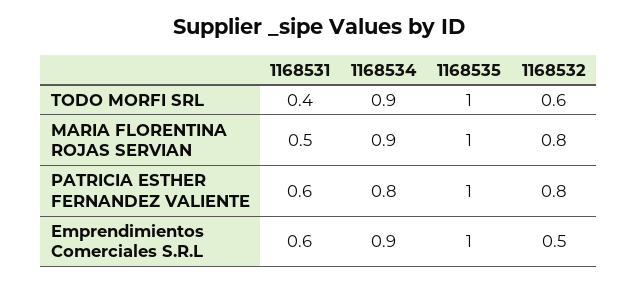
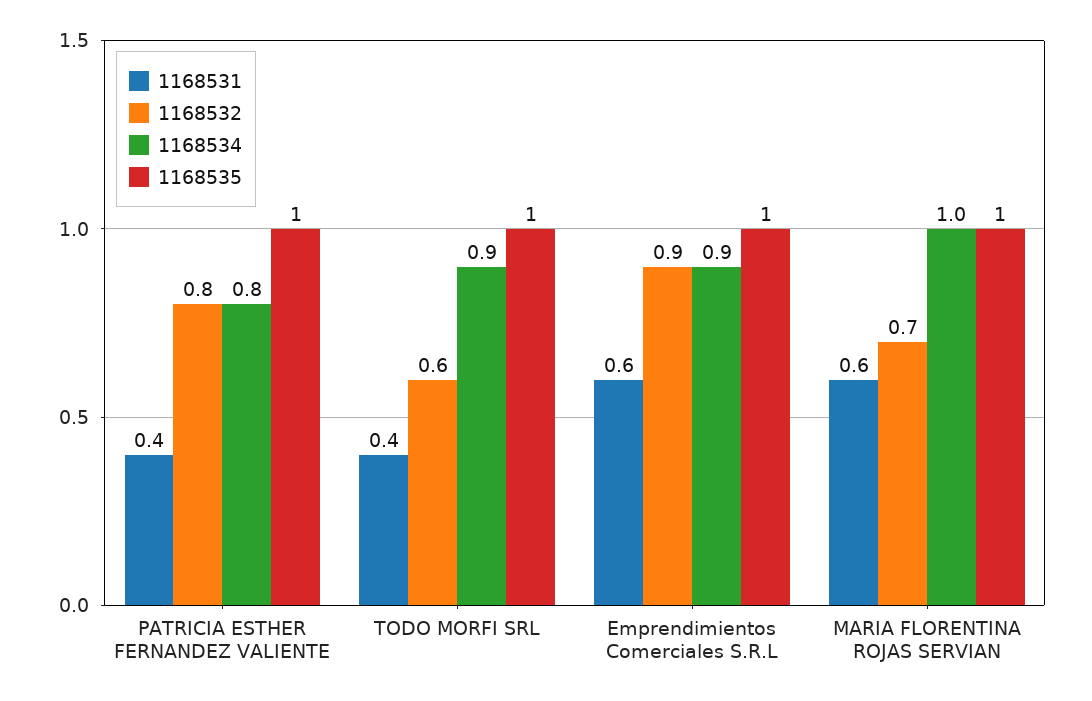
1168531, MARIA FLORENTINA ROJAS SERVIAN: 0.5 -> 0.6
1168534, MARIA FLORENTINA ROJAS SERVIAN: 0.9 -> 1
1168532, MARIA FLORENTINA ROJAS SERVIAN: 0.8 -> 0.7
1168531, PATRICIA ESTHER FERNANDEZ VALIENTE: 0.6 -> 0.4
1168532, Emprendimientos Comerciales S.R.L: 0.5 -> 0.9

